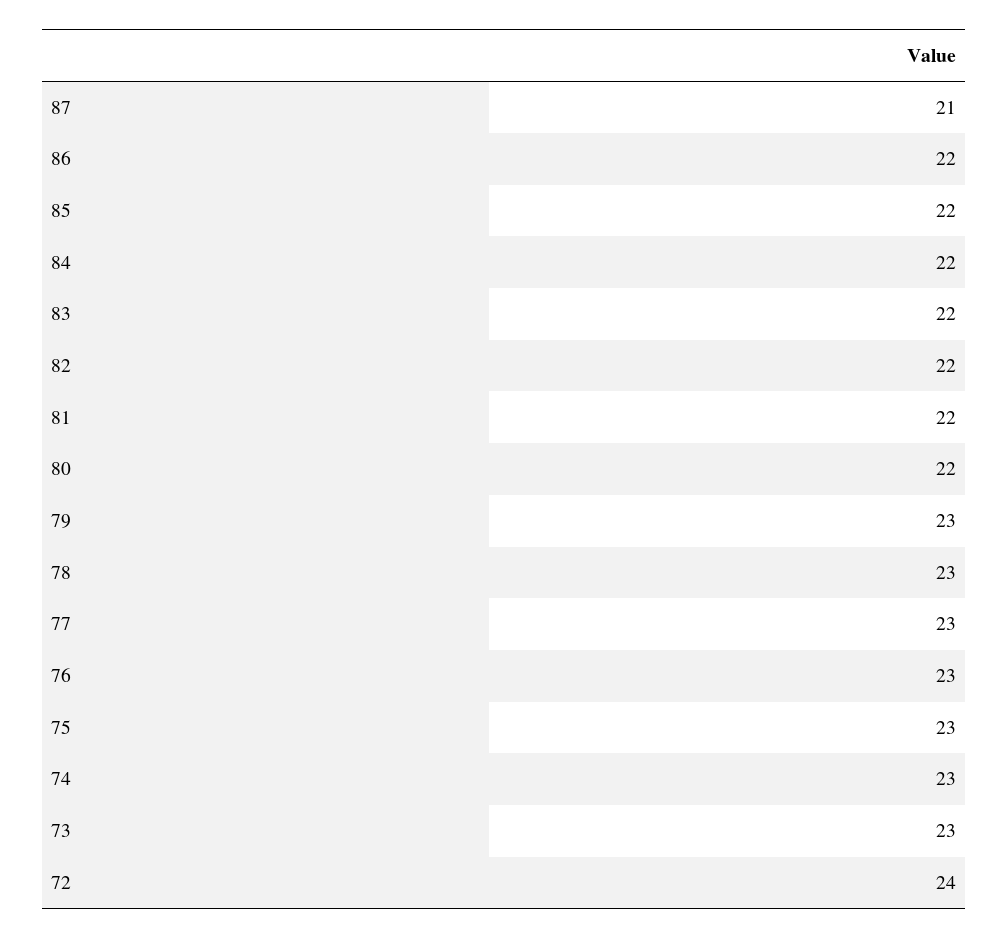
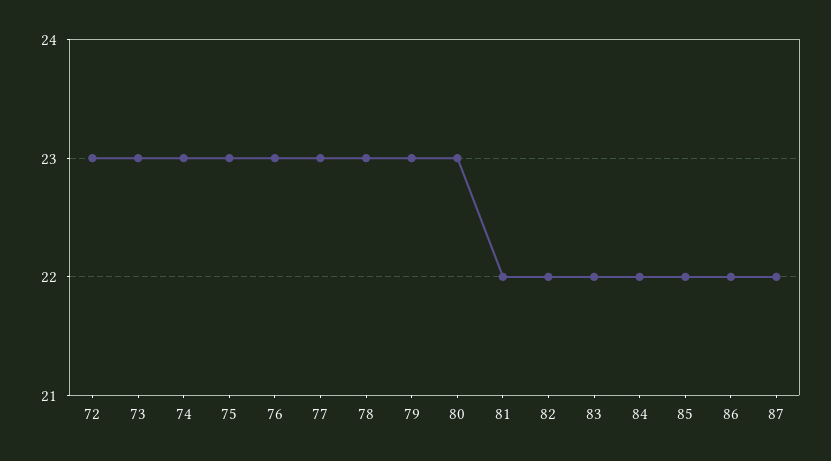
87: 21 -> 22
80: 22 -> 23
72: 24 -> 23

